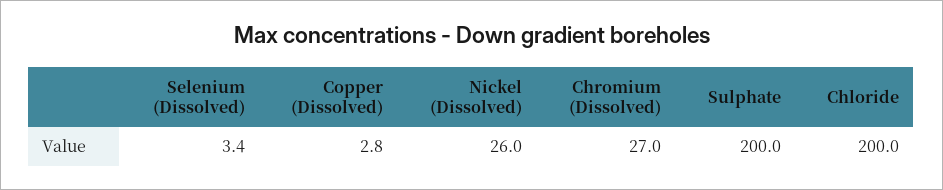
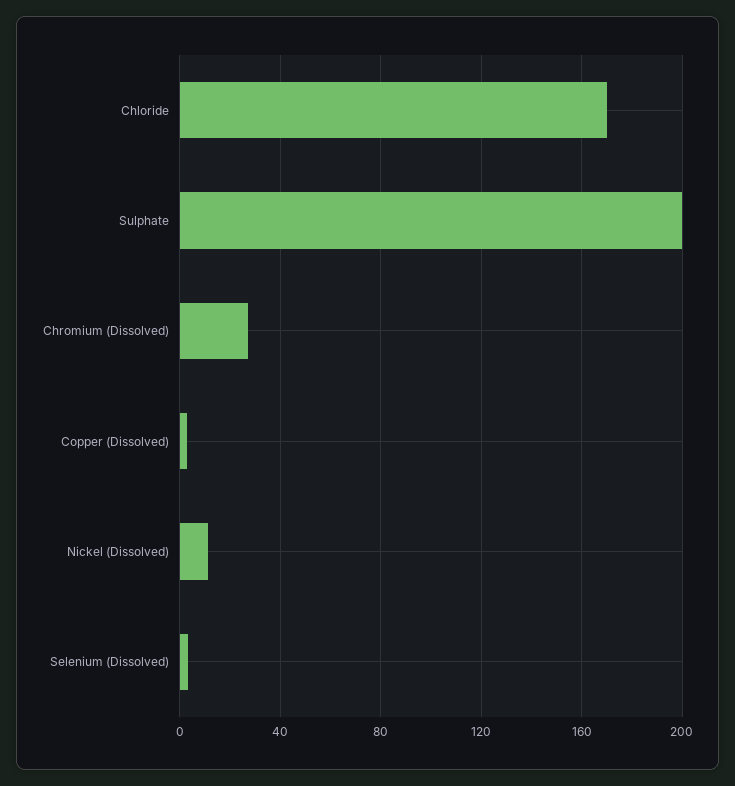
Nickel (Dissolved): 26 -> 10
Chloride: 200 -> 170

